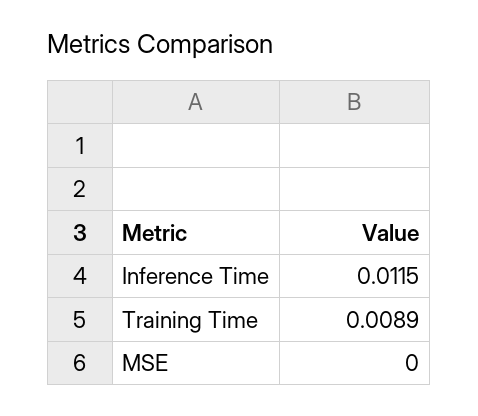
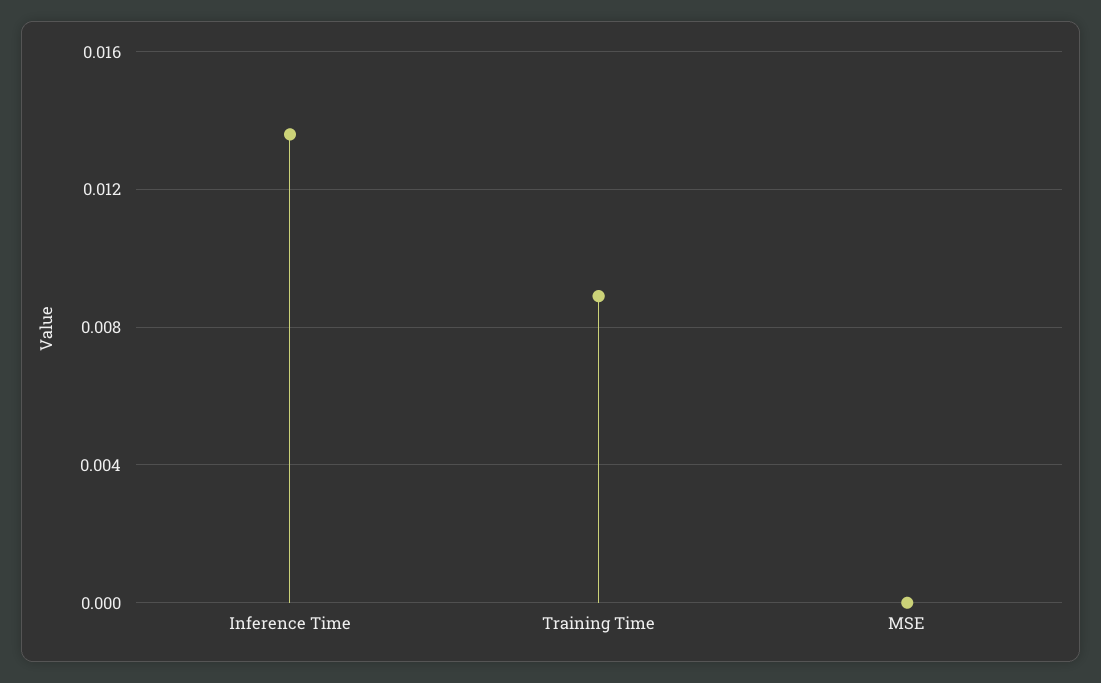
Inference Time: 0.0115 -> 0.0135

